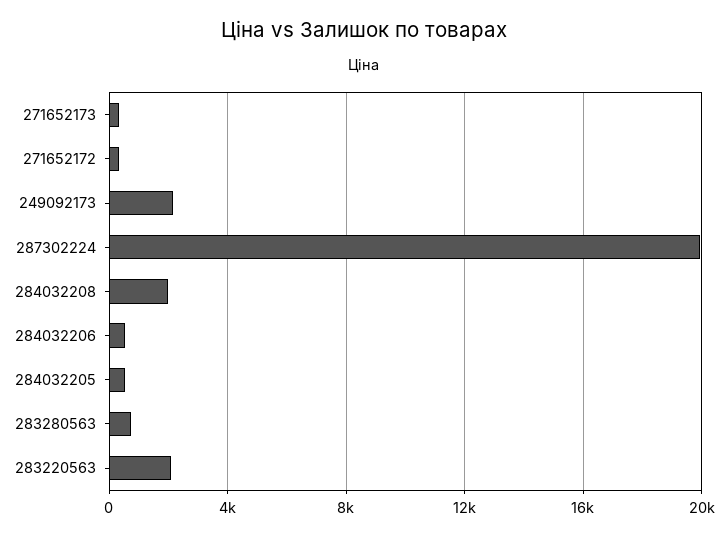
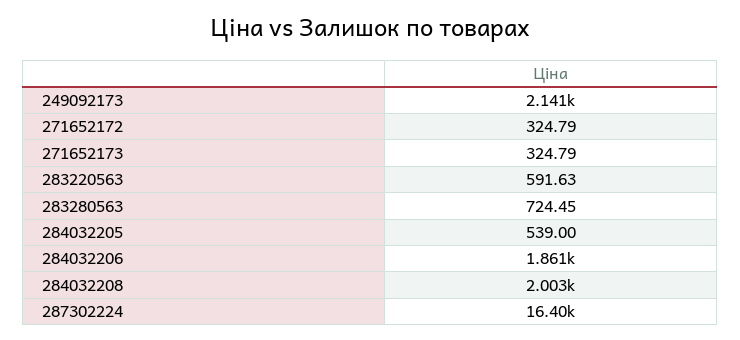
287302224: 20000 -> 16400
284032206: 500 -> 1861
283220563: 2000 -> 591.63

